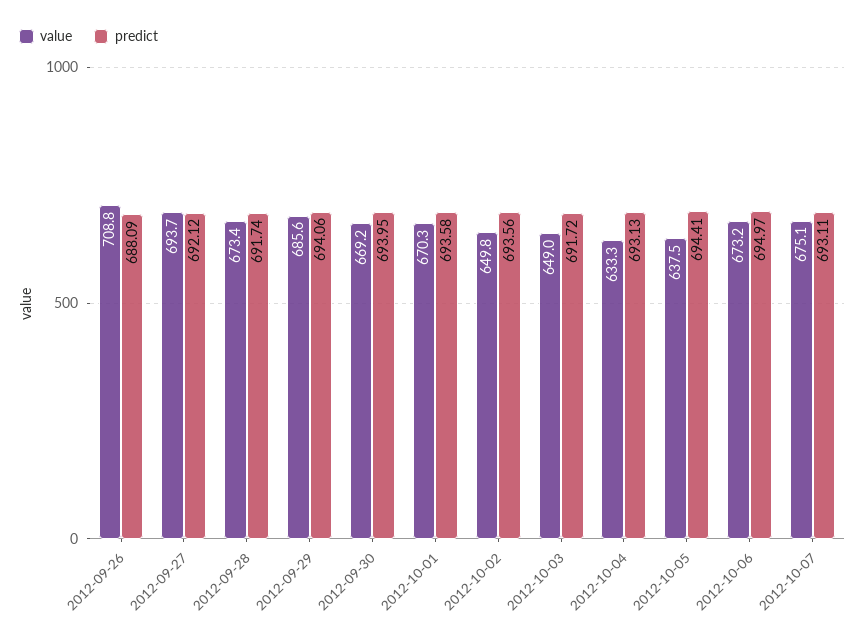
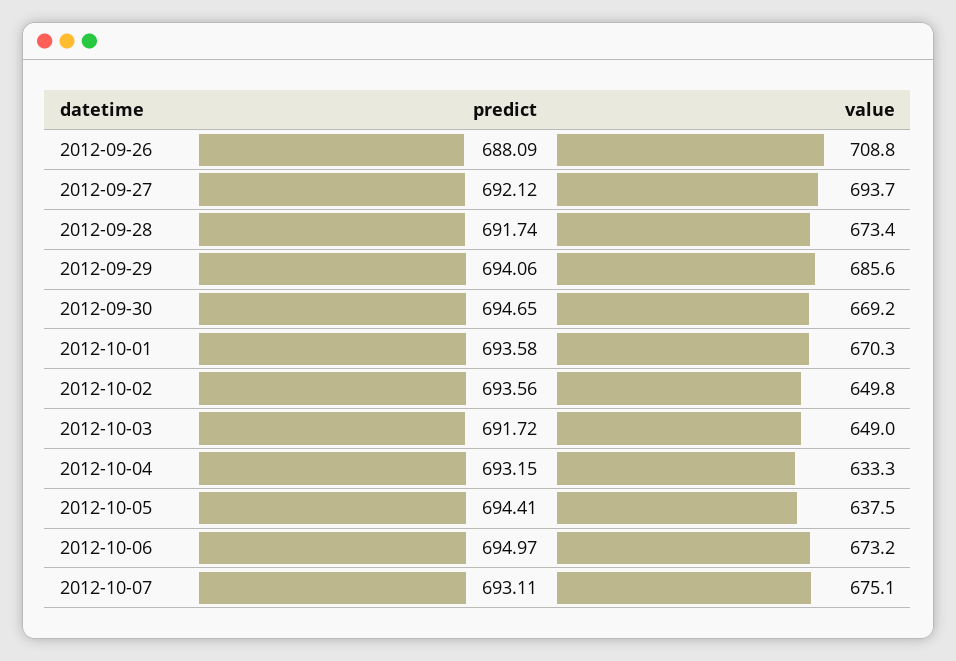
predict, 2012-09-30: 693.95 -> 694.65
predict, 2012-10-04: 693.13 -> 693.15

